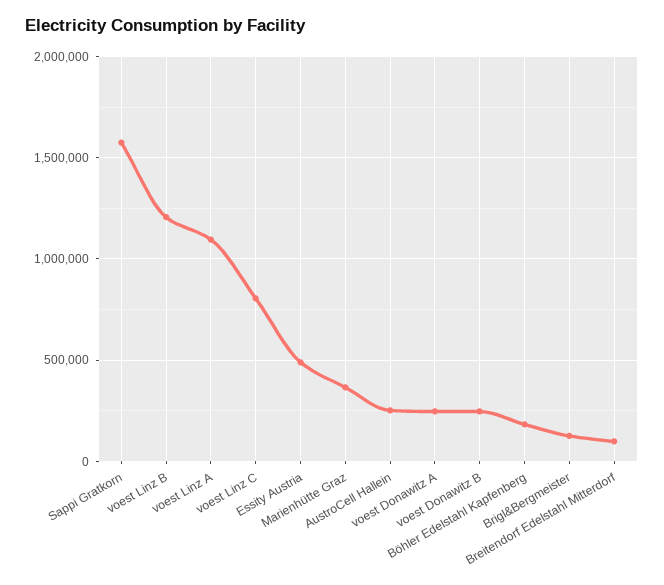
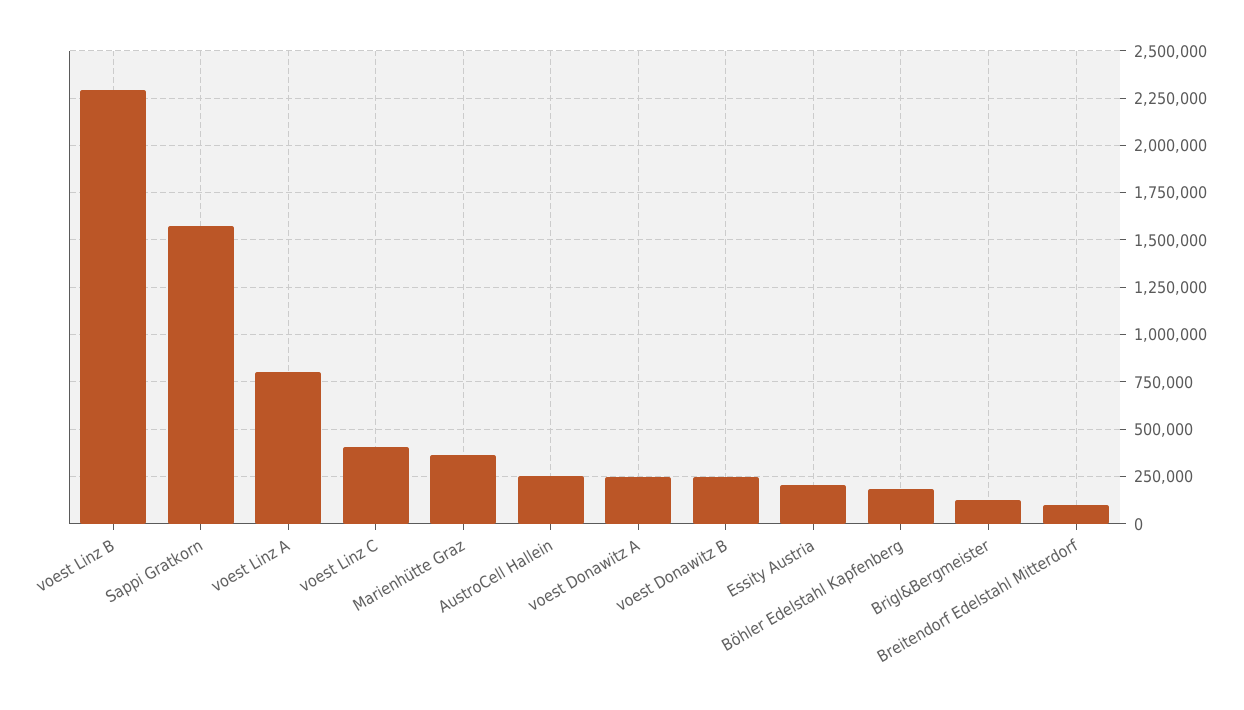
voest Linz B: 1200000 -> 2300000
voest Linz A: 1100000 -> 800000
voest Linz C: 800000 -> 400000
Essity Austria: 500000 -> 200000

